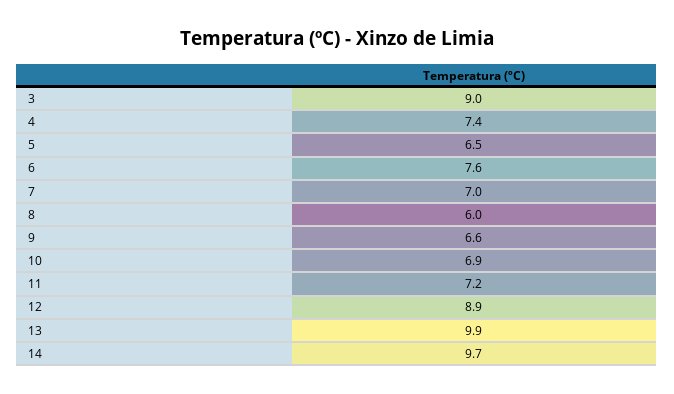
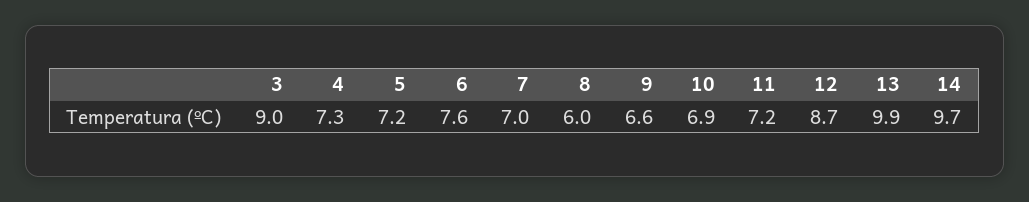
4: 7.4 -> 7.3
5: 6.5 -> 7.2
12: 8.9 -> 8.7

